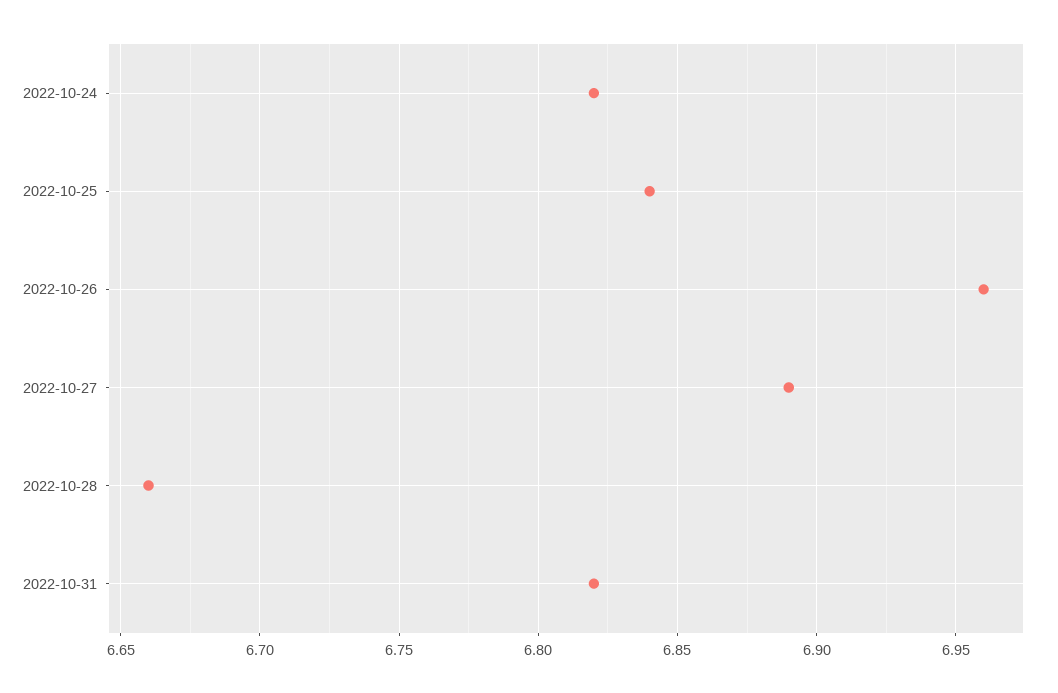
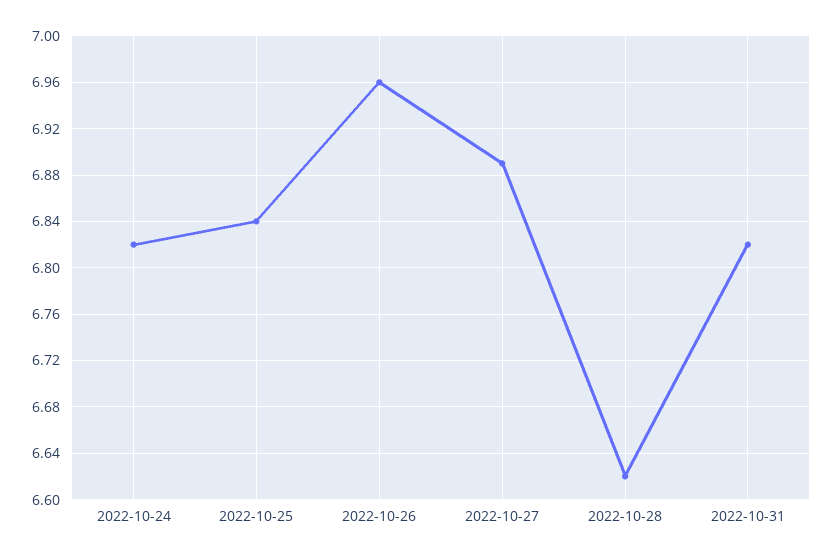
2022-10-28: 6.66 -> 6.62

